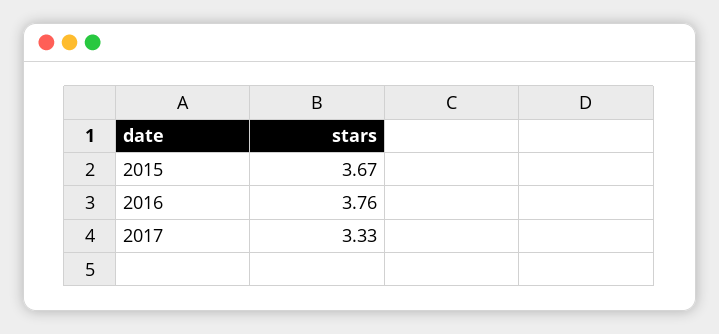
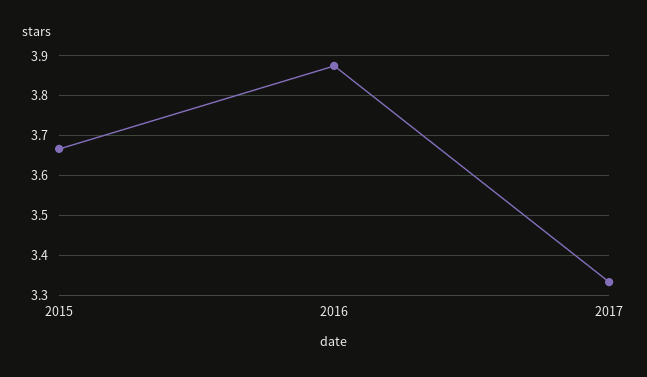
2016: 3.76 -> 3.88

